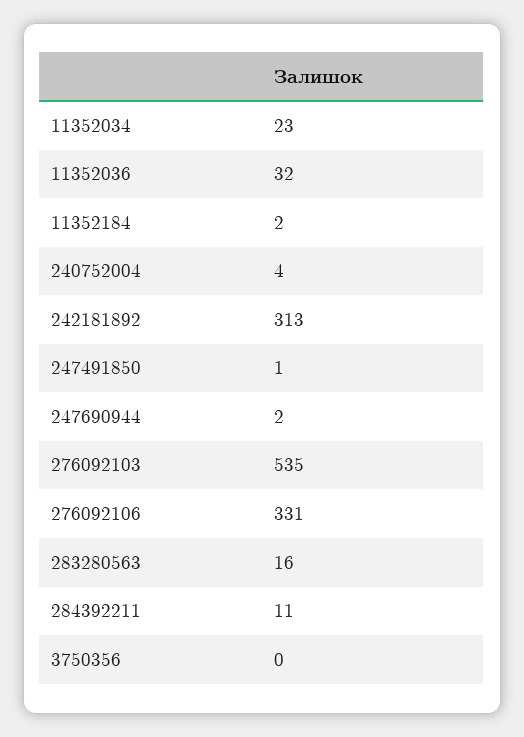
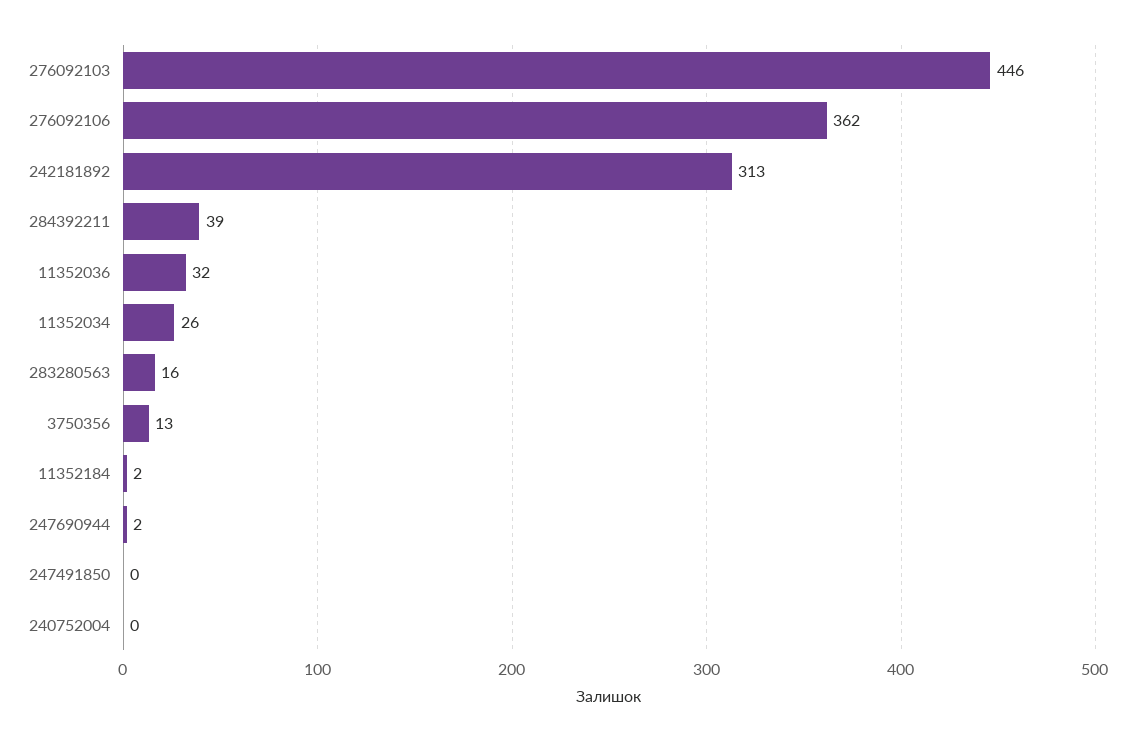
11352034: 23 -> 26
240752004: 4 -> 0
247491850: 1 -> 0
276092103: 535 -> 446
276092106: 331 -> 362
284392211: 11 -> 39
3750356: 0 -> 13

